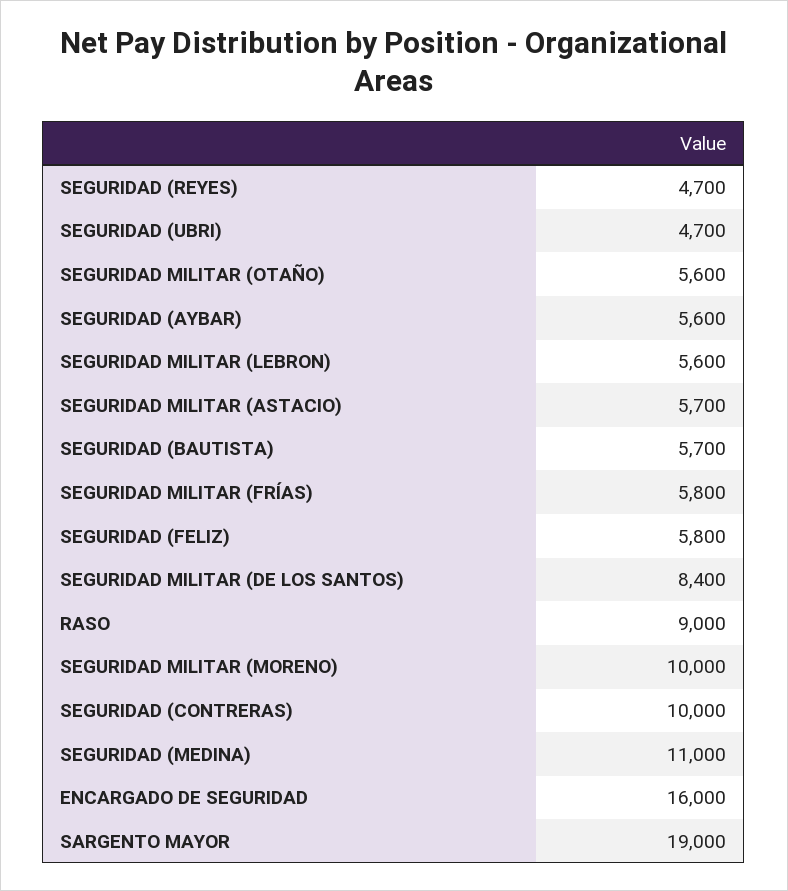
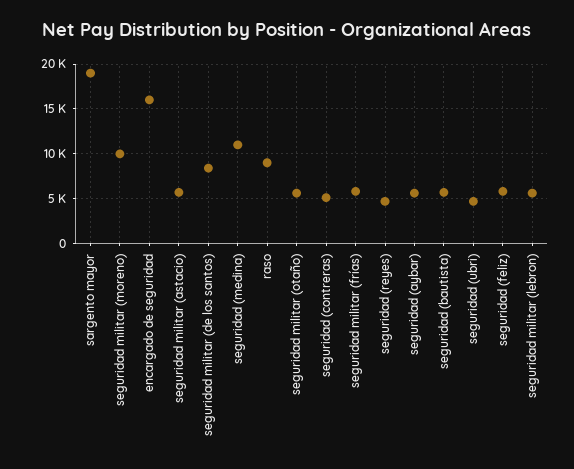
SEGURIDAD (CONTRERAS): 10000 -> 5000

